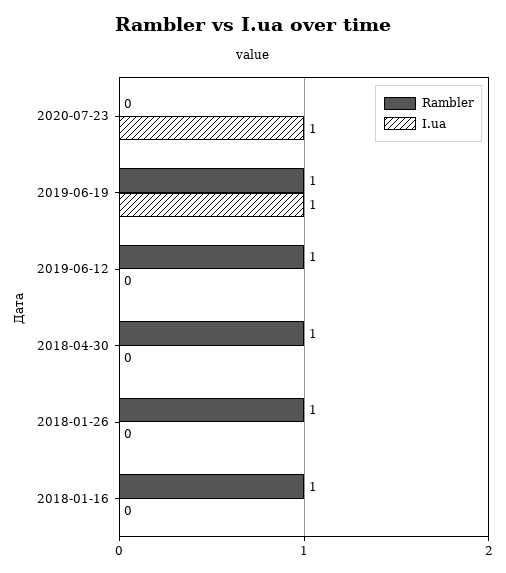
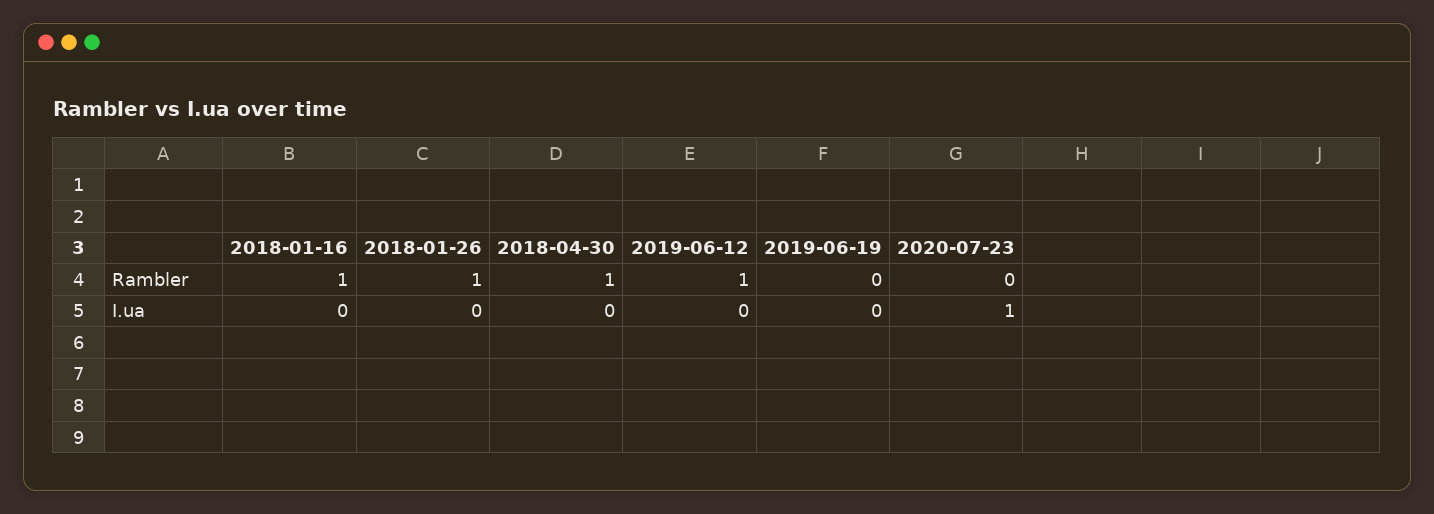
Rambler, 2019-06-19: 1 -> 0
I.ua, 2019-06-19: 1 -> 0

